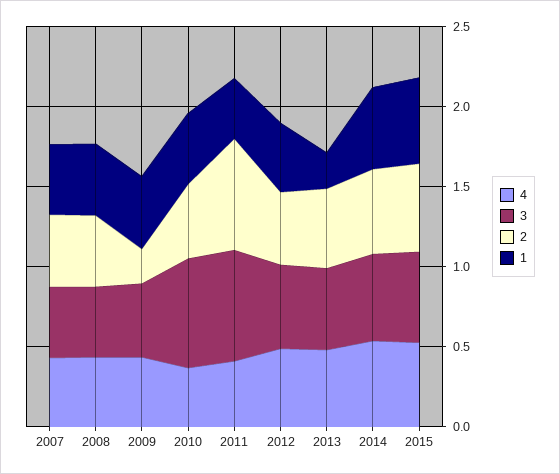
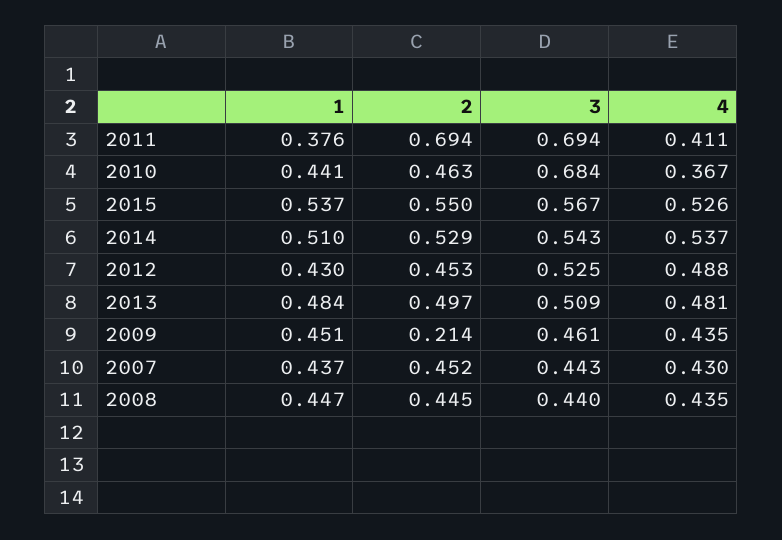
1, 2013: 0.2 -> 0.484

